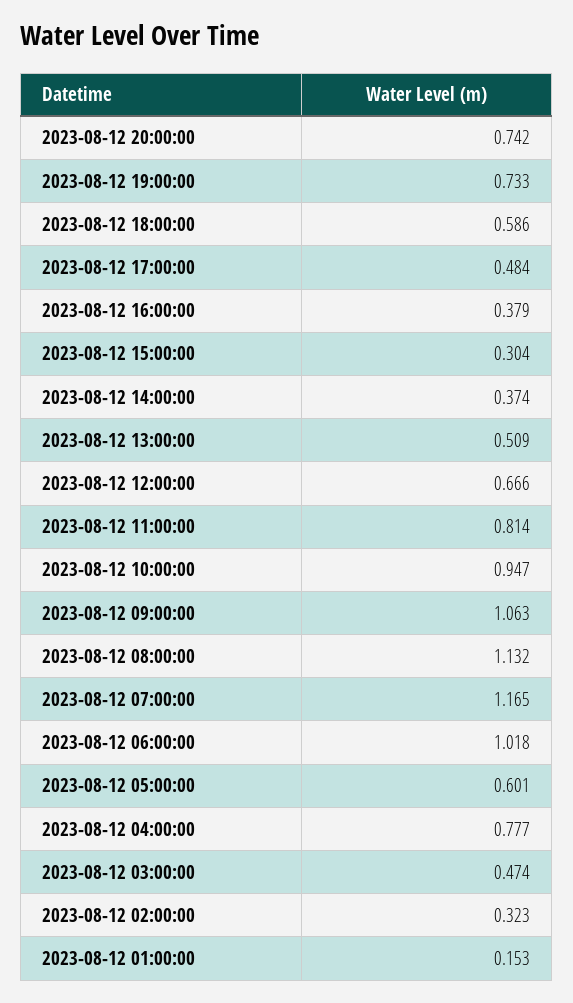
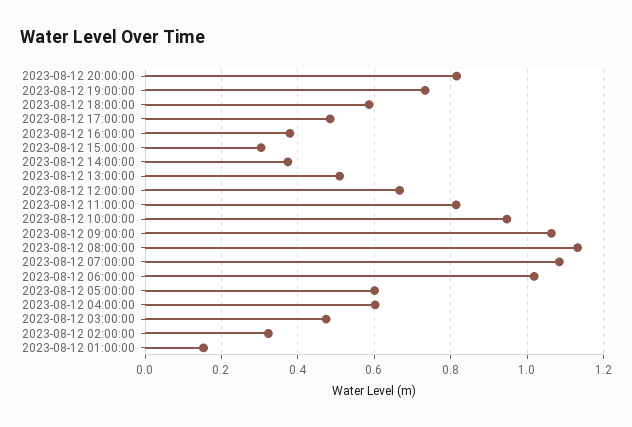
2023-08-12 20:00:00: 0.742 -> 0.82
2023-08-12 07:00:00: 1.165 -> 1.08
2023-08-12 04:00:00: 0.777 -> 0.6

